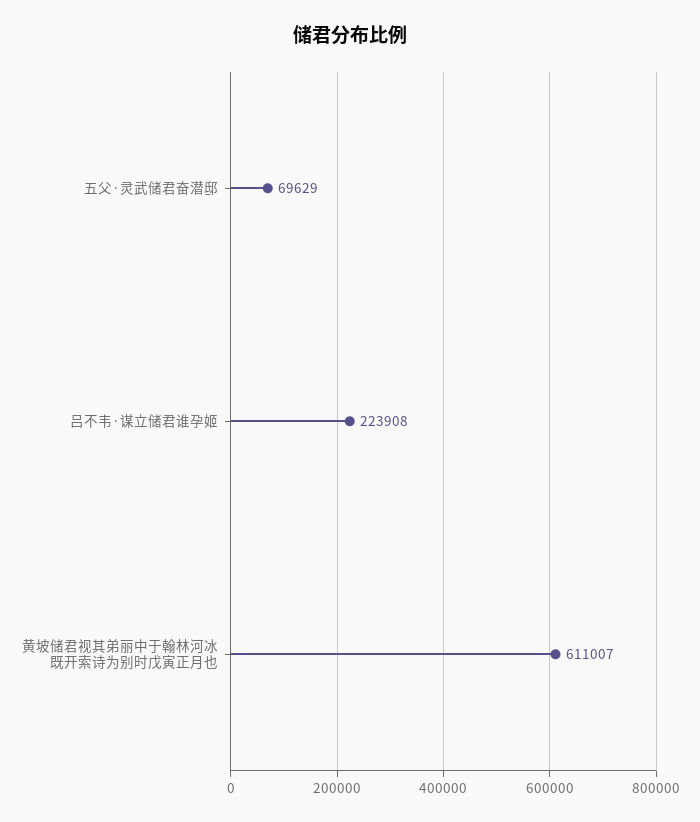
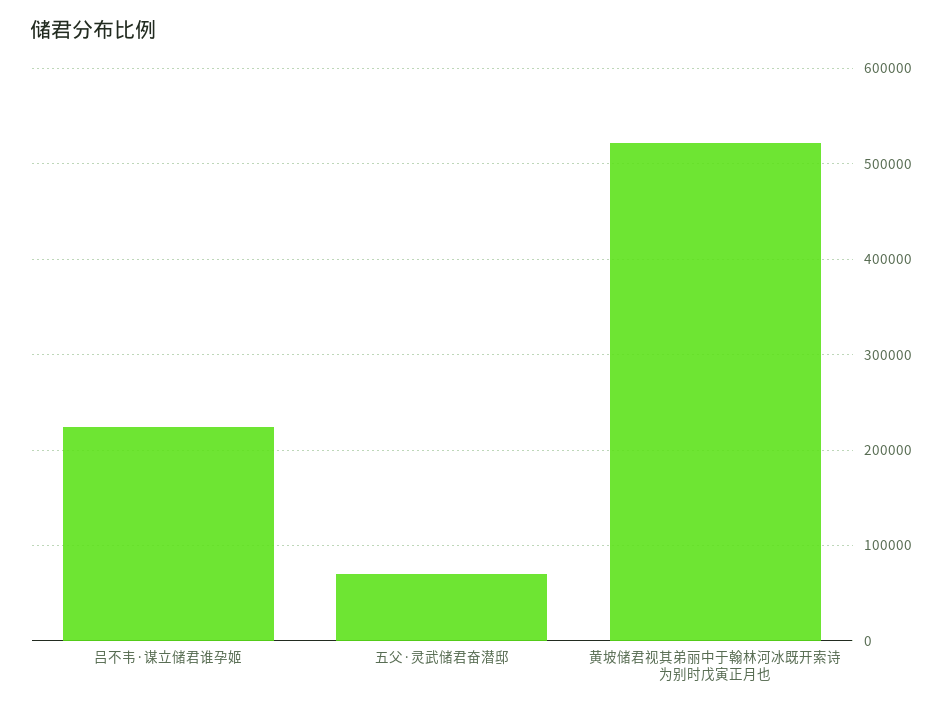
黄坡储君视其弟丽中于翰林河冰既开索诗为别时戊寅正月也: 611007 -> 520000

